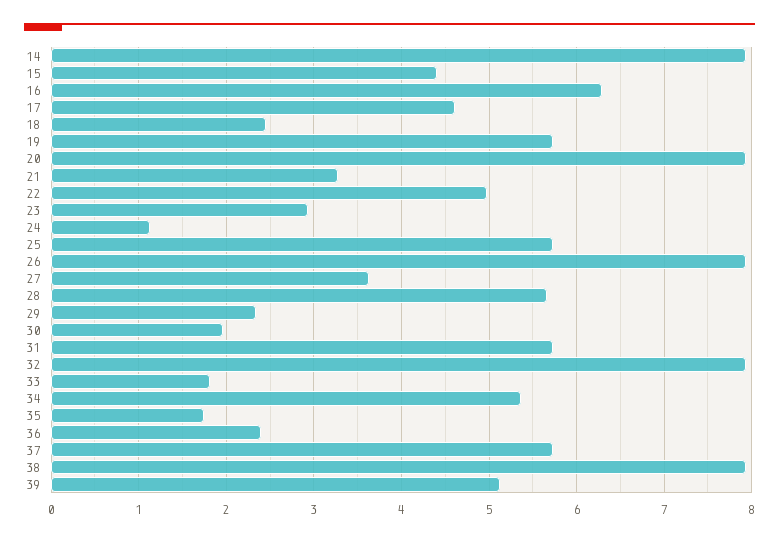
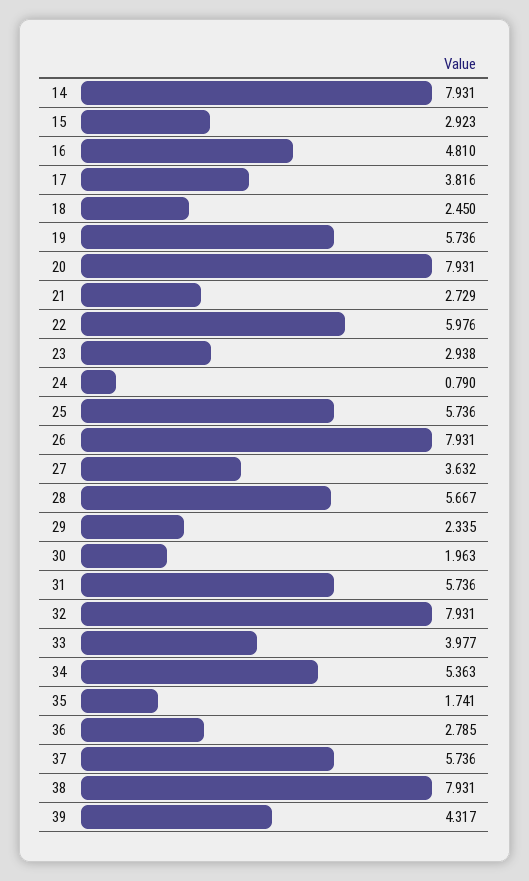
15: 4.4 -> 2.923
16: 6.3 -> 4.81
17: 4.6 -> 3.816
21: 3.3 -> 2.729
22: 5 -> 5.976
24: 1.1 -> 0.79
33: 1.8 -> 3.977
36: 2.4 -> 2.785
39: 5.1 -> 4.317

